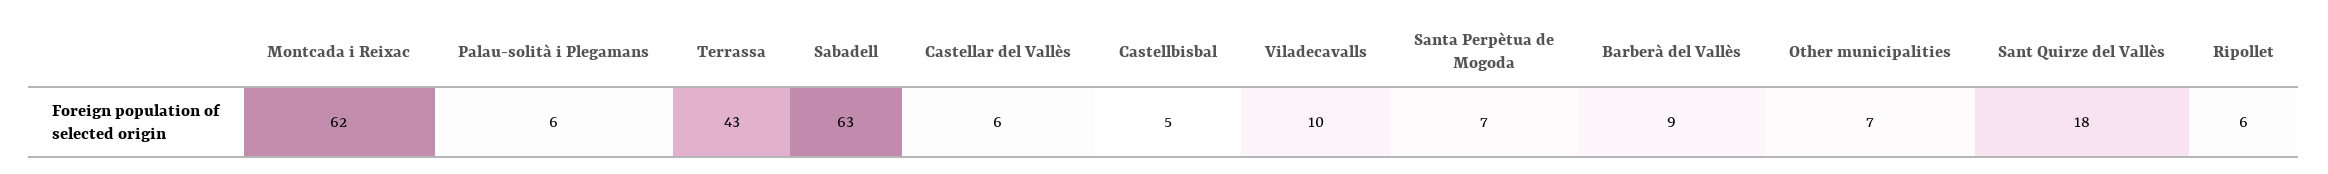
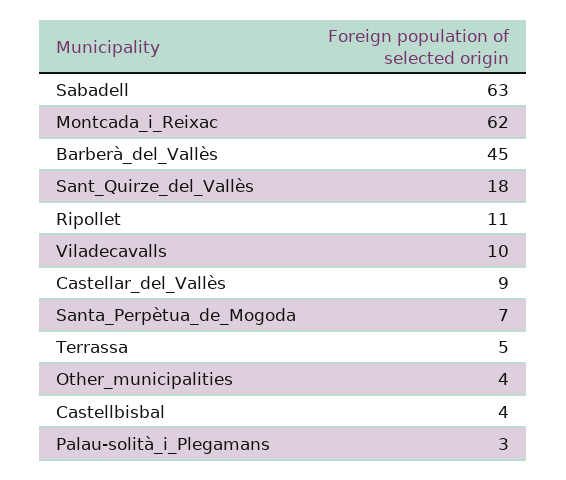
Palau-solità i Plegamans: 6 -> 3
Terrassa: 43 -> 5
Castellar del Vallès: 6 -> 9
Castellbisbal: 5 -> 4
Barberà del Vallès: 9 -> 45
Other municipalities: 7 -> 4
Ripollet: 6 -> 11

